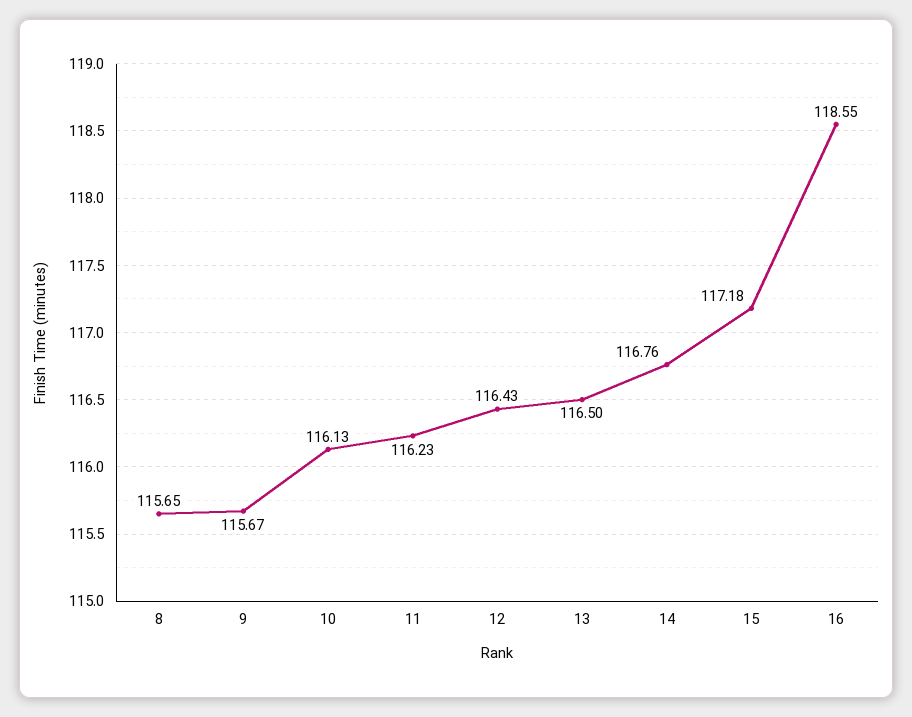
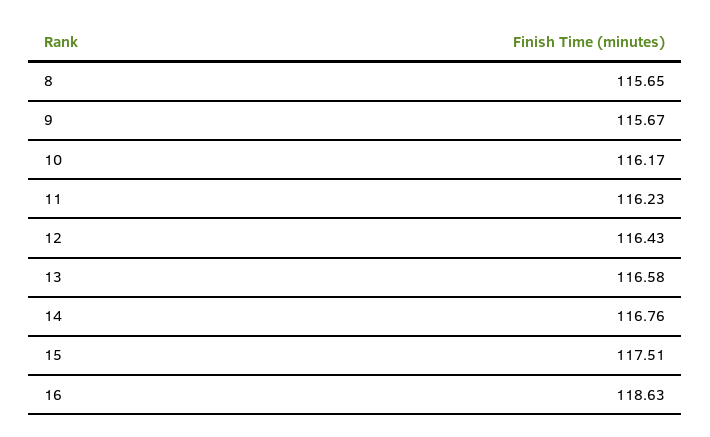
10: 116.13 -> 116.17
13: 116.5 -> 116.58
15: 117.18 -> 117.51
16: 118.55 -> 118.63

